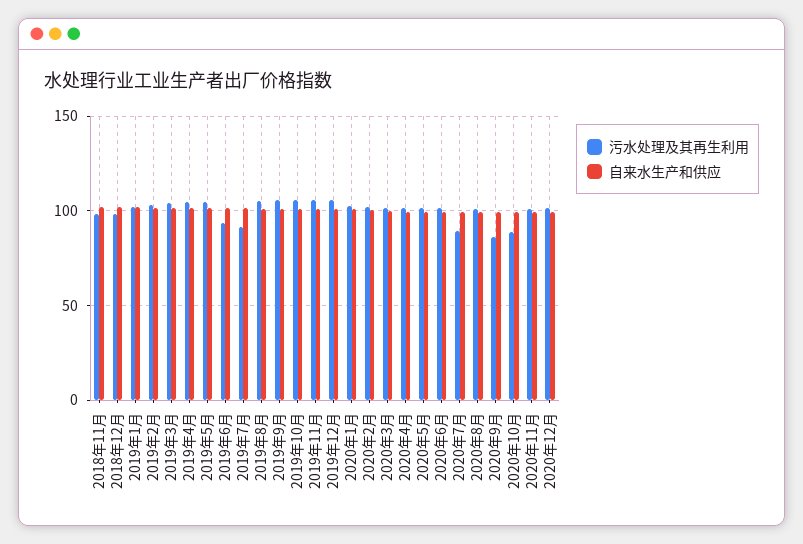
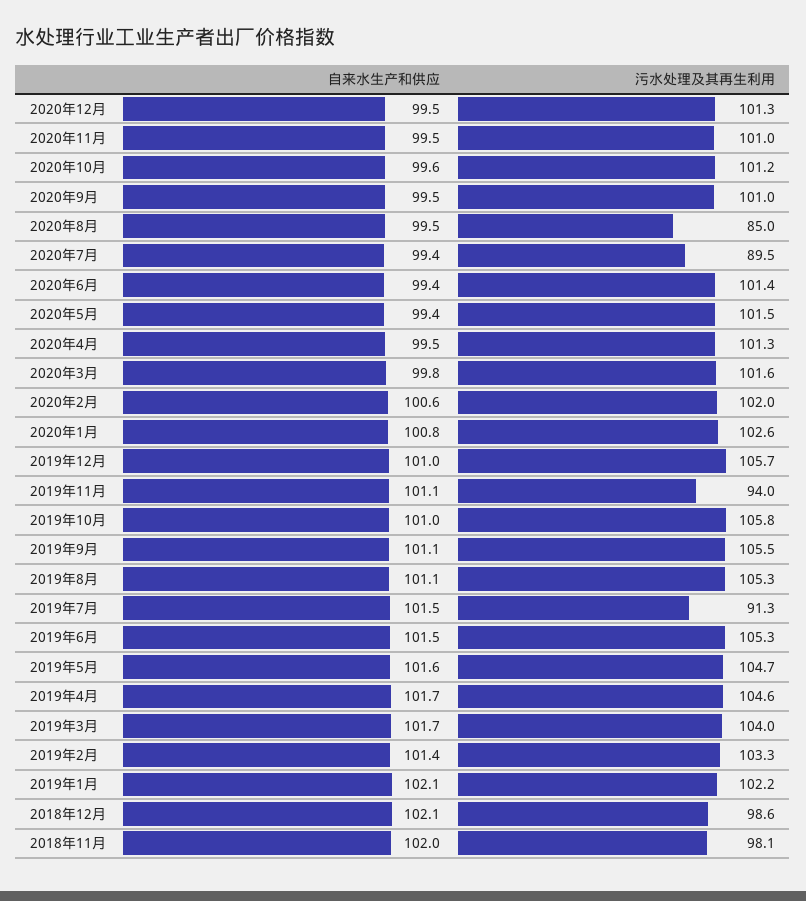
污水处理及其再生利用, 2019年6月: 95 -> 105.3
污水处理及其再生利用, 2019年11月: 105 -> 94
污水处理及其再生利用, 2020年8月: 100 -> 85
污水处理及其再生利用, 2020年9月: 85 -> 101
污水处理及其再生利用, 2020年10月: 90 -> 101.2

